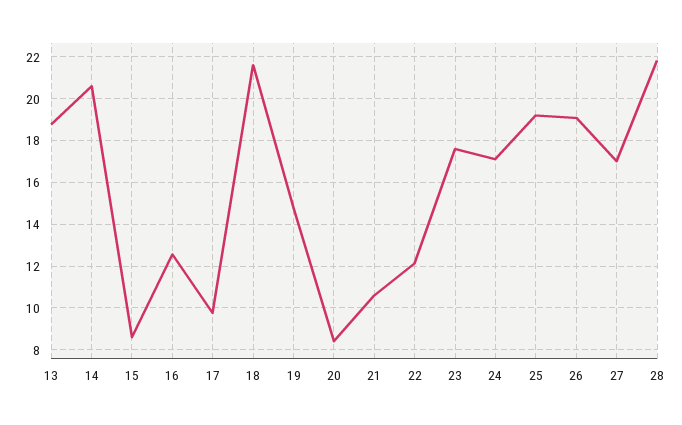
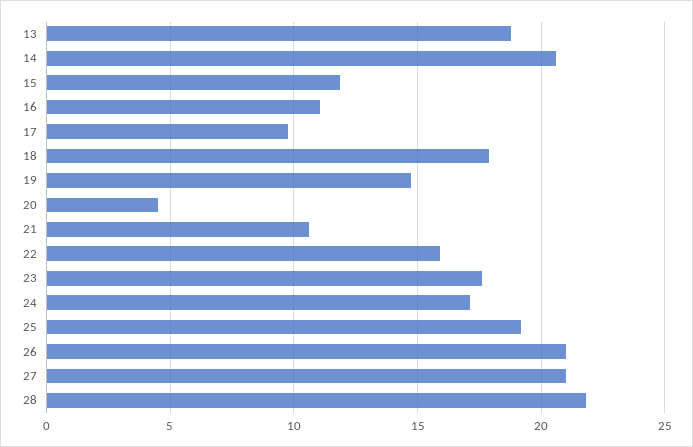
15: 8.5 -> 12
16: 12.5 -> 11
18: 21.5 -> 18
20: 8.5 -> 4.5
22: 12 -> 16
26: 19 -> 21
27: 17 -> 21

